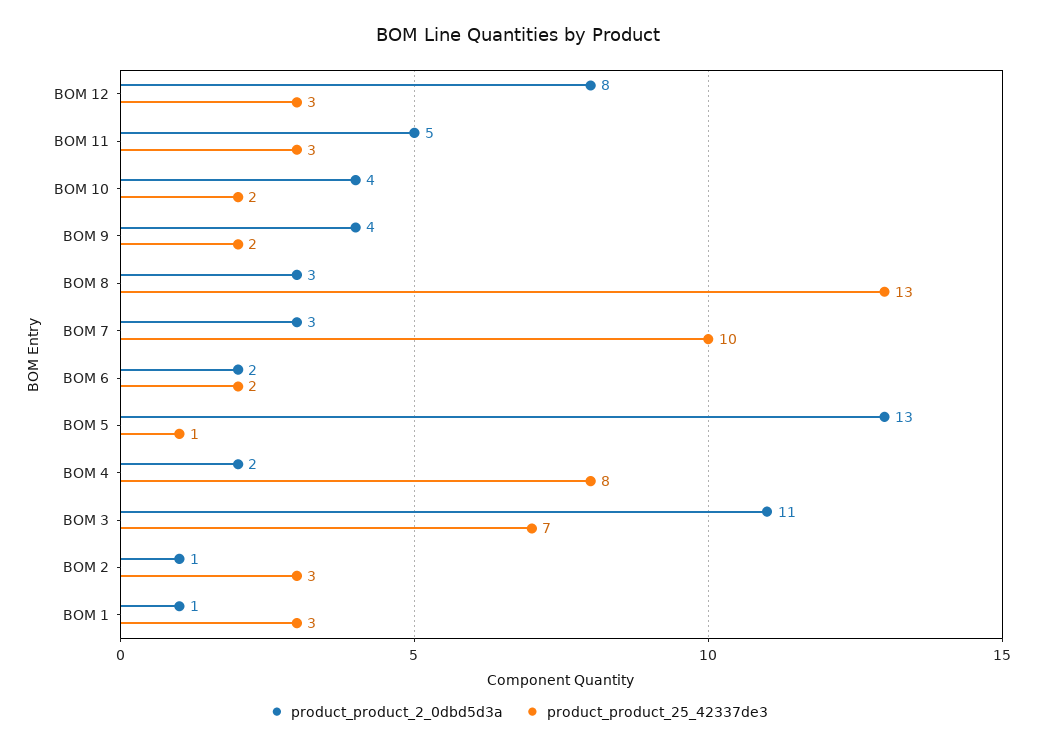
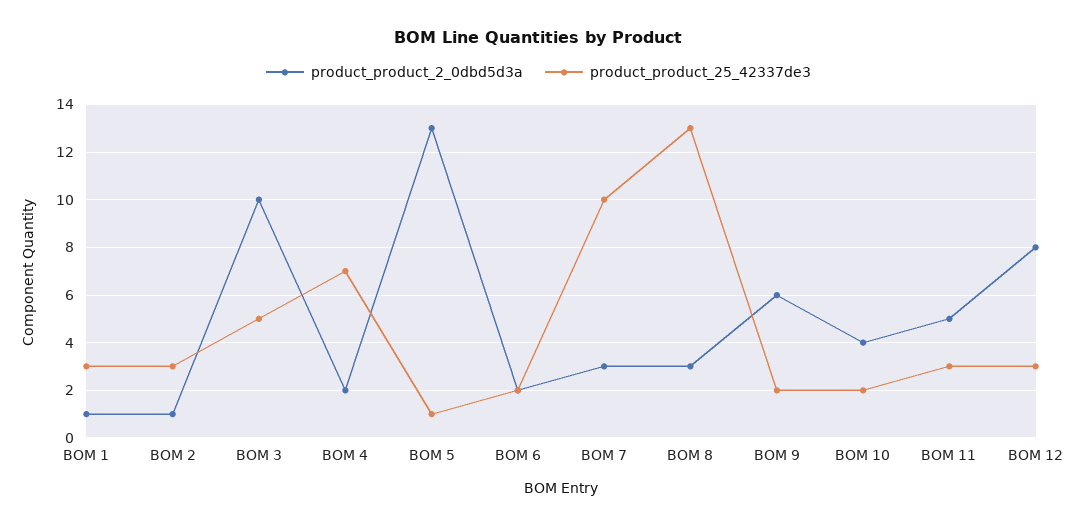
product_product_2_0dbd5d3a, BOM 9: 4 -> 6
product_product_25_42337de3, BOM 4: 8 -> 7
product_product_2_0dbd5d3a, BOM 3: 11 -> 10
product_product_25_42337de3, BOM 3: 7 -> 5

